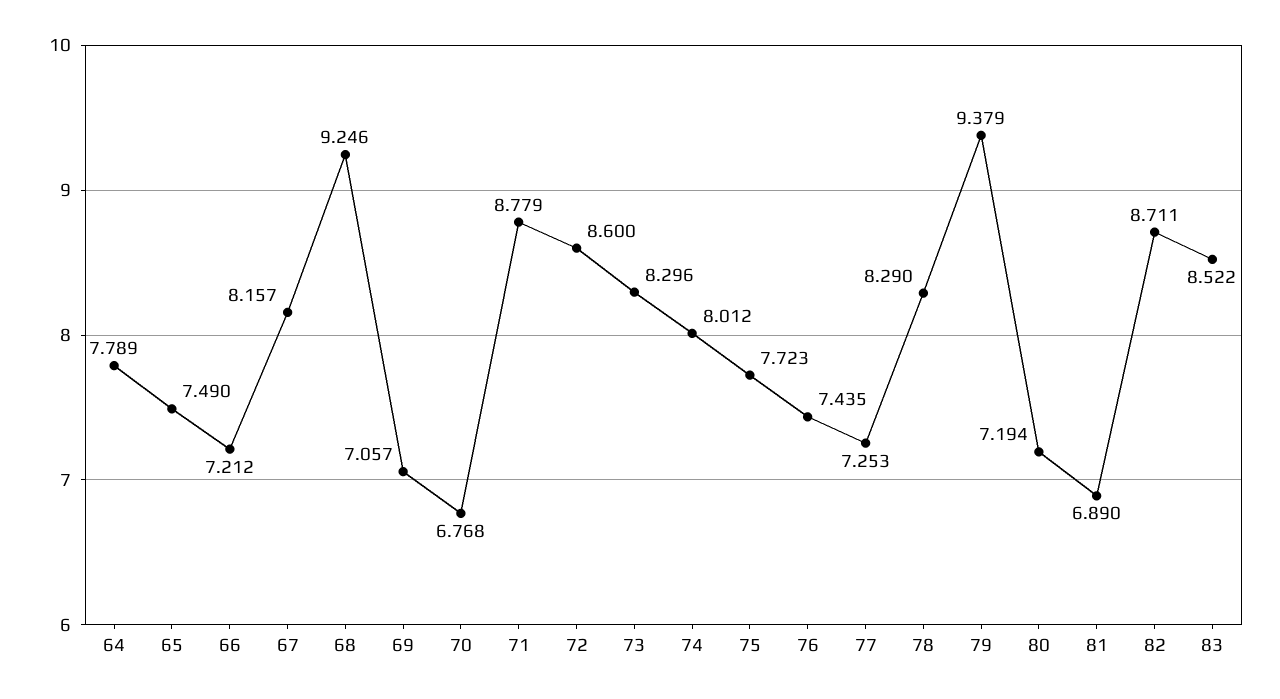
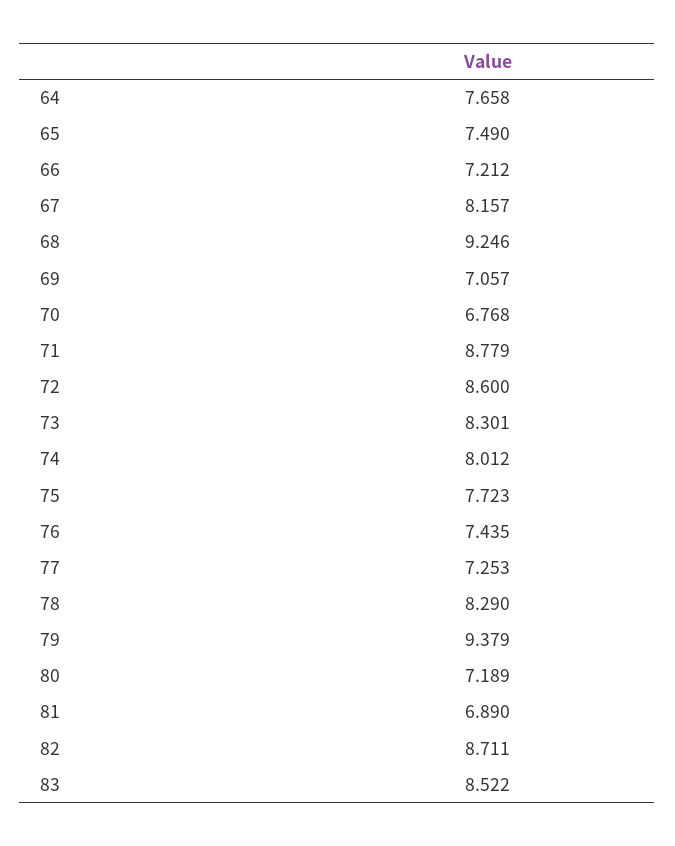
64: 7.789 -> 7.658
73: 8.296 -> 8.301
80: 7.194 -> 7.189

